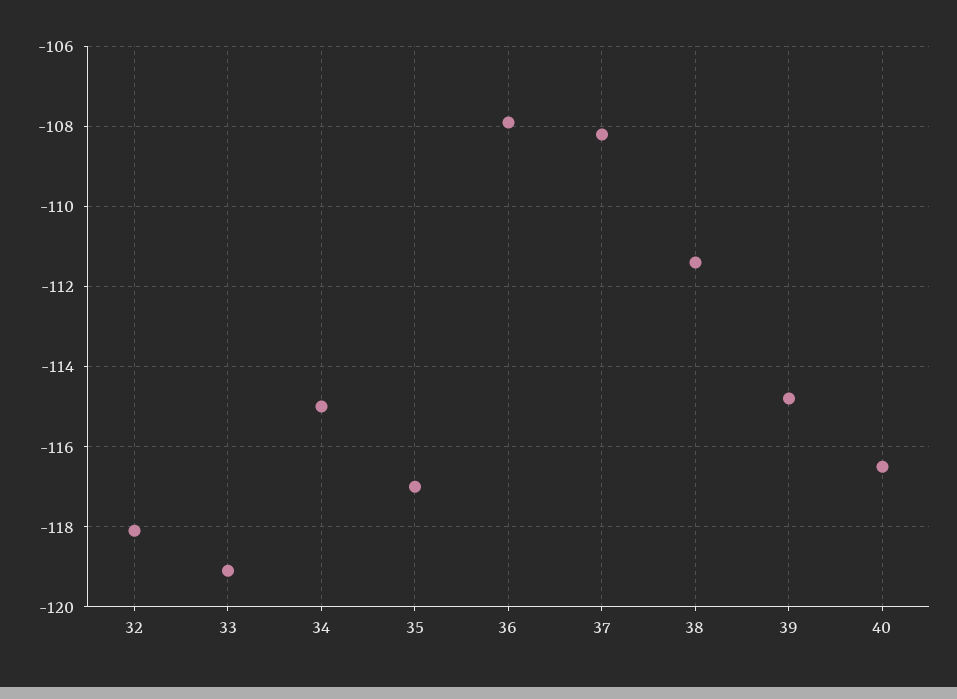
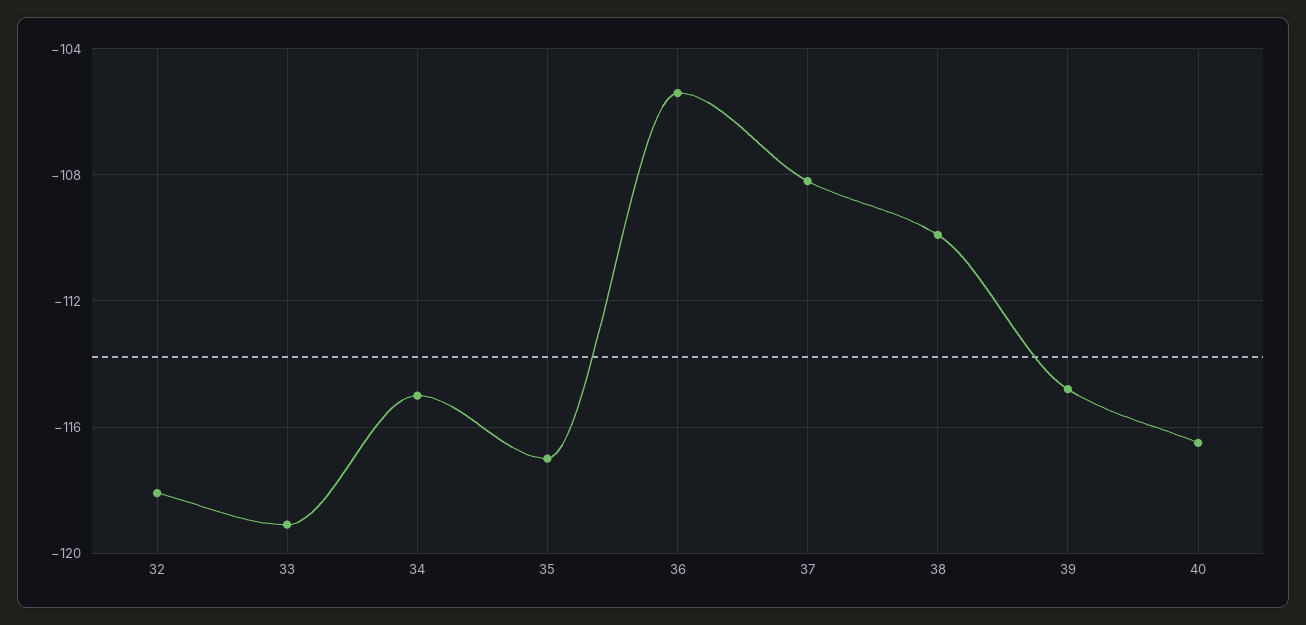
36: -108 -> -105.5
38: -111.5 -> -110

